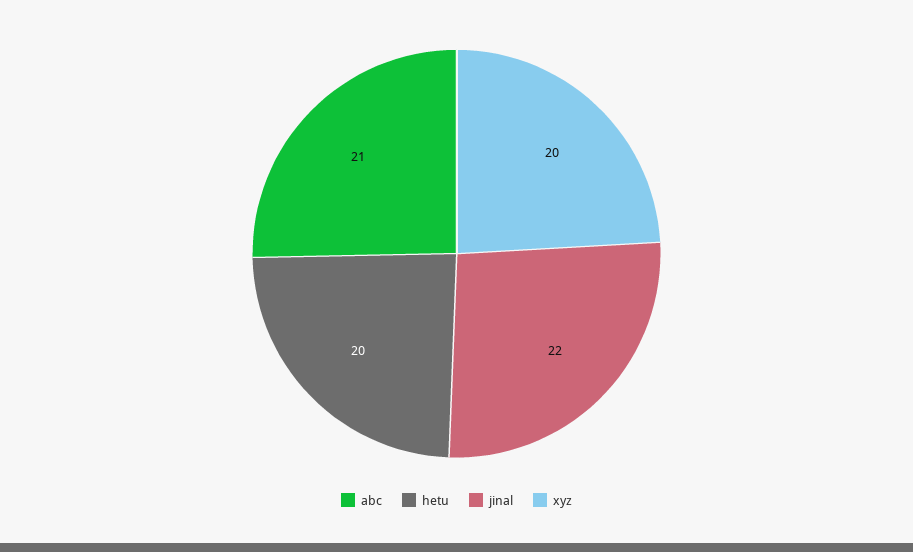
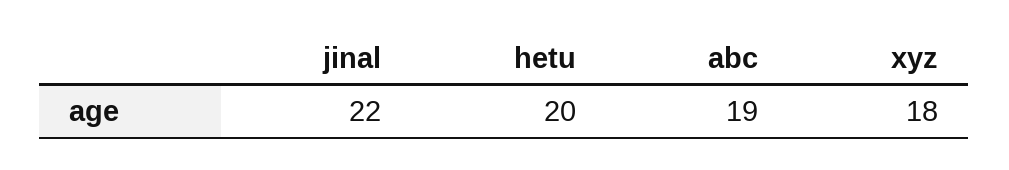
abc: 21 -> 19
xyz: 20 -> 18

